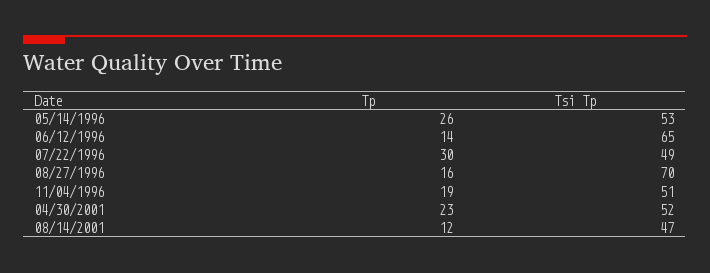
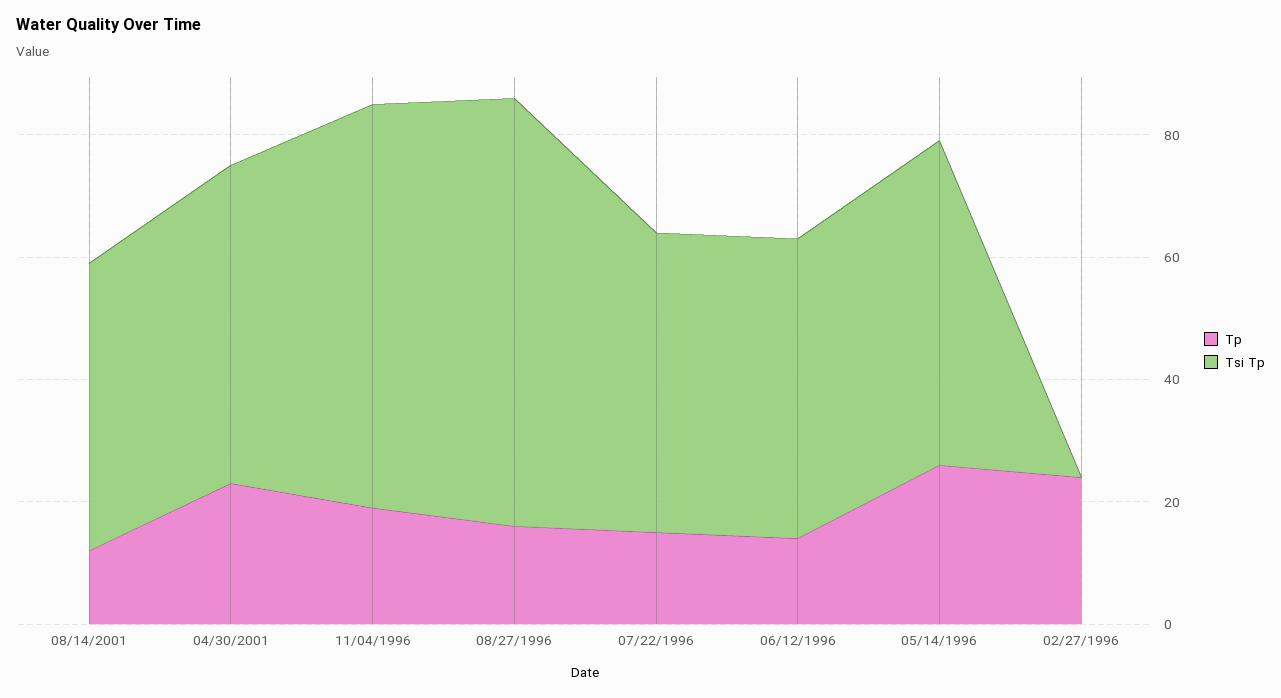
Tsi Tp, 06/12/1996: 65 -> 50
Tp, 07/22/1996: 30 -> 15
Tsi Tp, 11/04/1996: 51 -> 65
Tp, 02/27/1996: none -> 25
Tsi Tp, 02/27/1996: none -> 0

